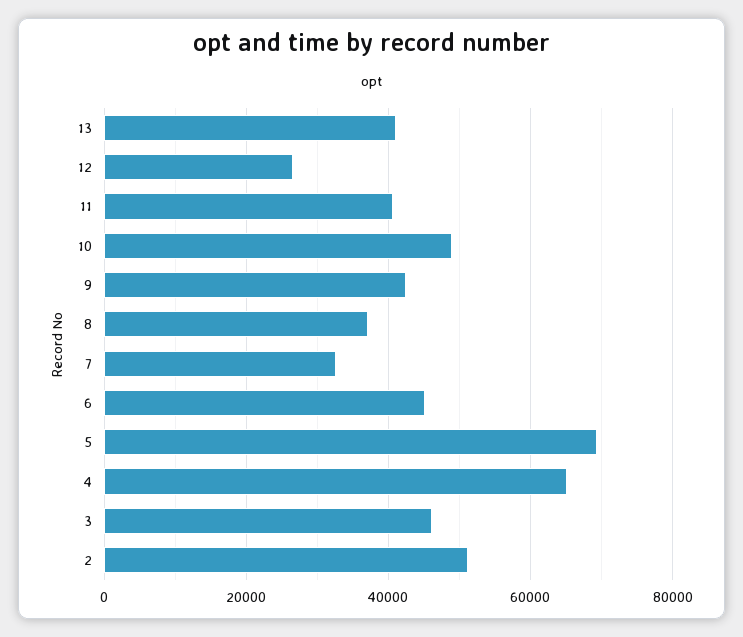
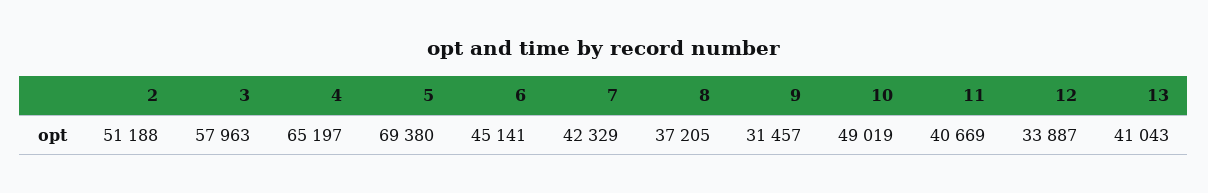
12: 26000 -> 33887
9: 42000 -> 31457
7: 32000 -> 42329
3: 46000 -> 57963

